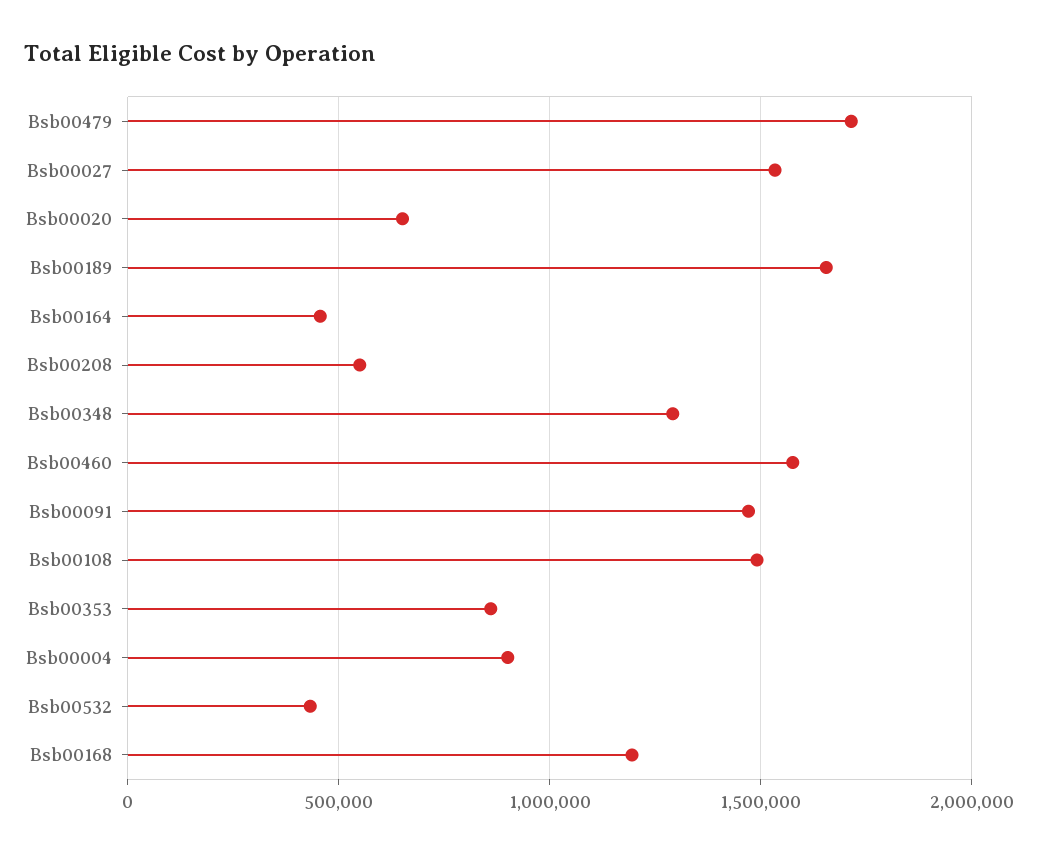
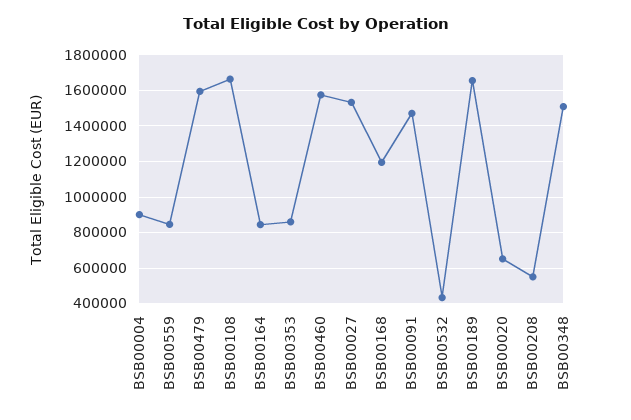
Bsb00479: 1700000 -> 1600000
Bsb00164: 450000 -> 850000
Bsb00348: 1300000 -> 1500000
Bsb00108: 1500000 -> 1650000
BSB00559: none -> 850000

